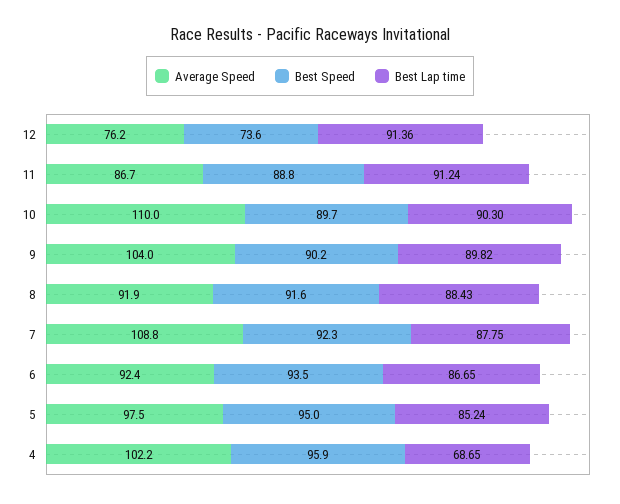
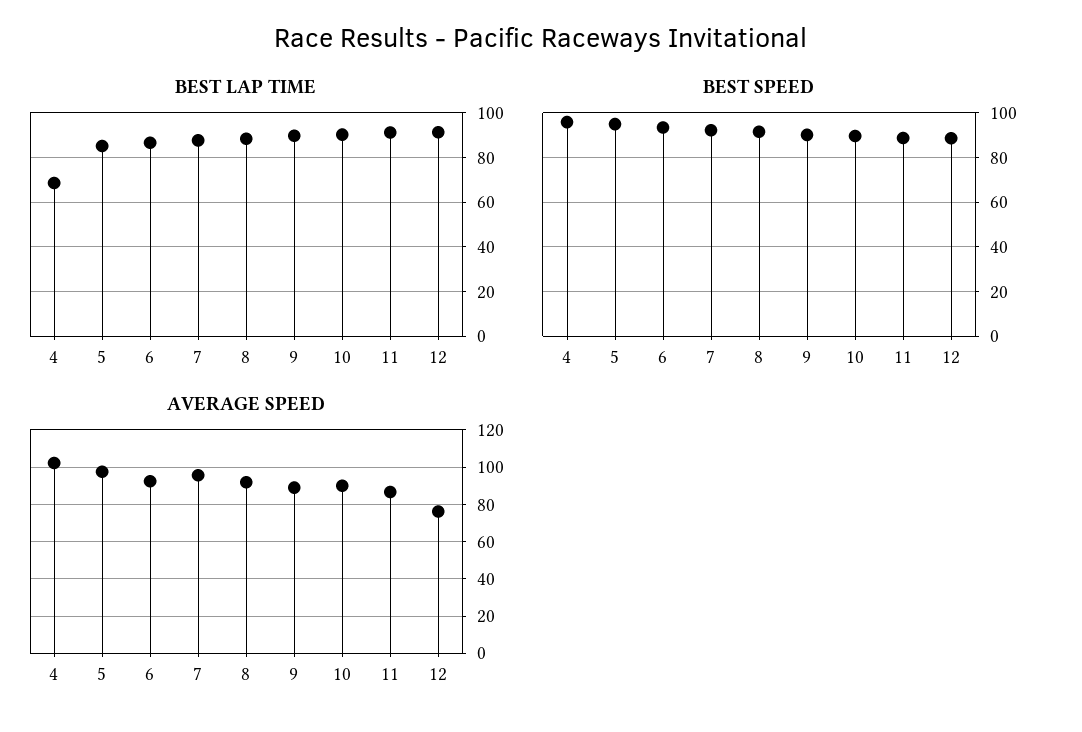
Best Speed, 12: 73.6 -> 90
Average Speed, 10: 110 -> 90
Average Speed, 9: 104 -> 90
Average Speed, 7: 108.8 -> 95

